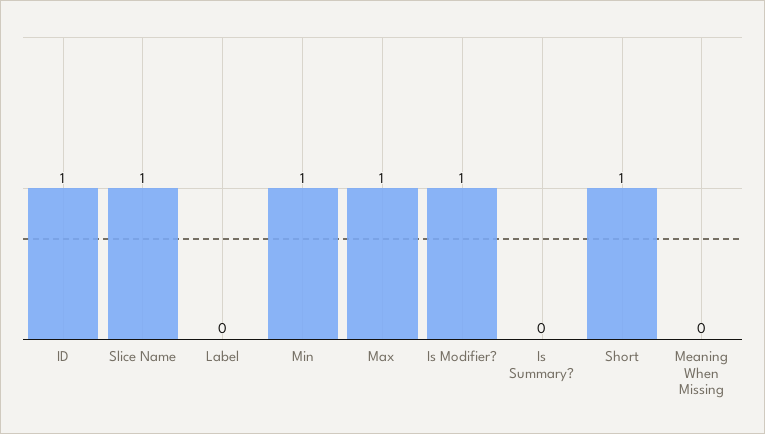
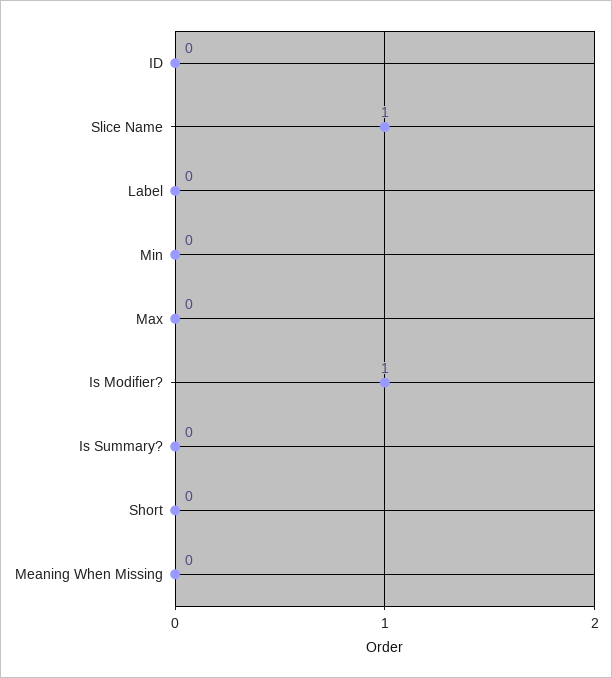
ID: 1 -> 0
Min: 1 -> 0
Max: 1 -> 0
Short: 1 -> 0

